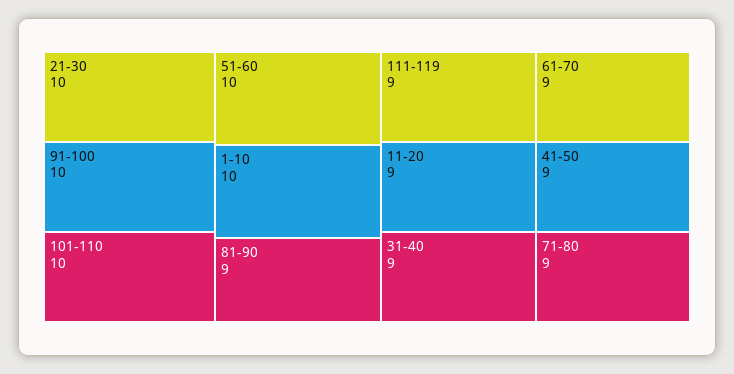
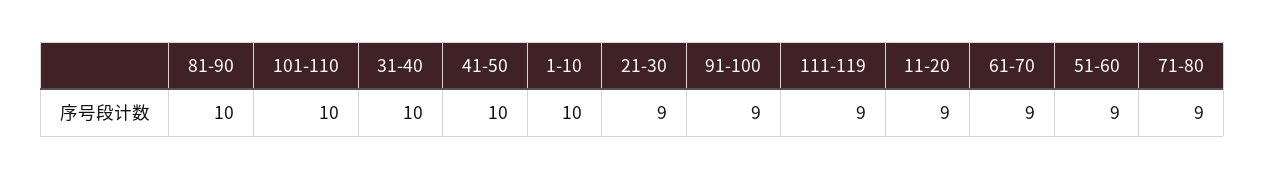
21-30: 10 -> 9
91-100: 10 -> 9
51-60: 10 -> 9
81-90: 9 -> 10
31-40: 9 -> 10
41-50: 9 -> 10

